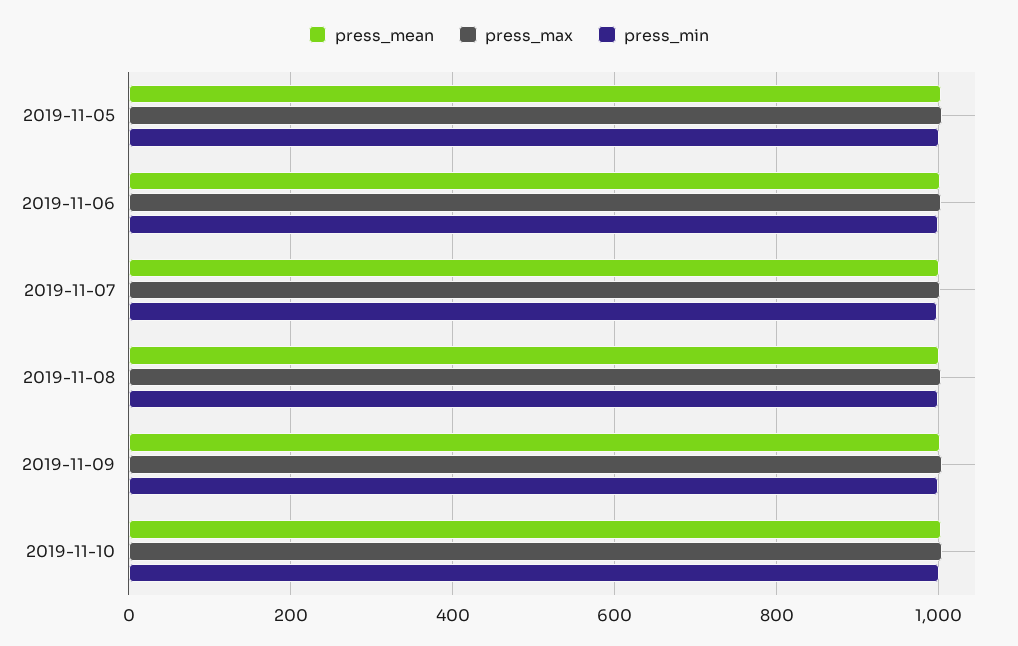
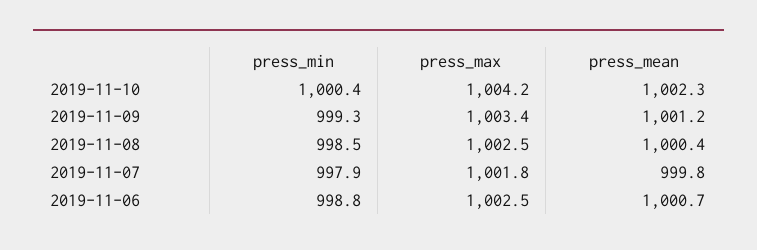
press_mean, 2019-11-05: 1000 -> none
press_max, 2019-11-05: 1000 -> none
press_min, 2019-11-05: 1000 -> none

